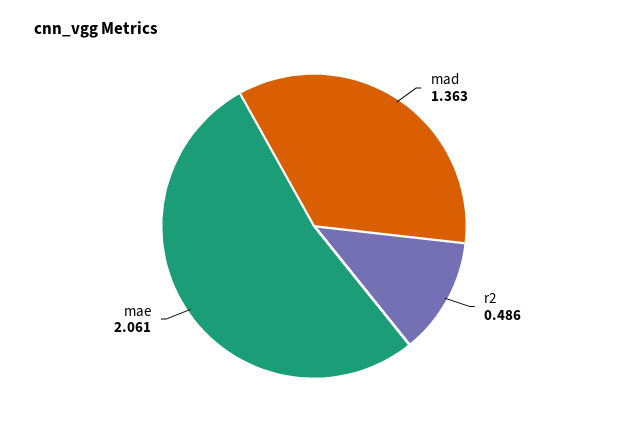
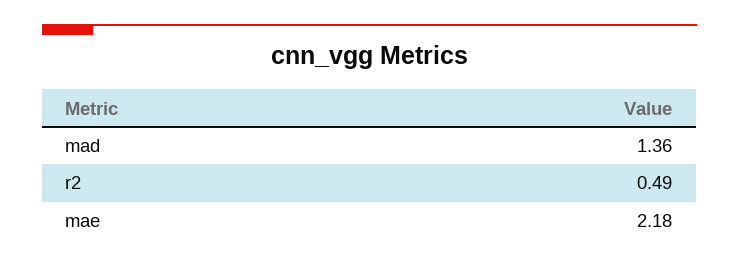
mae: 2.061 -> 2.18

